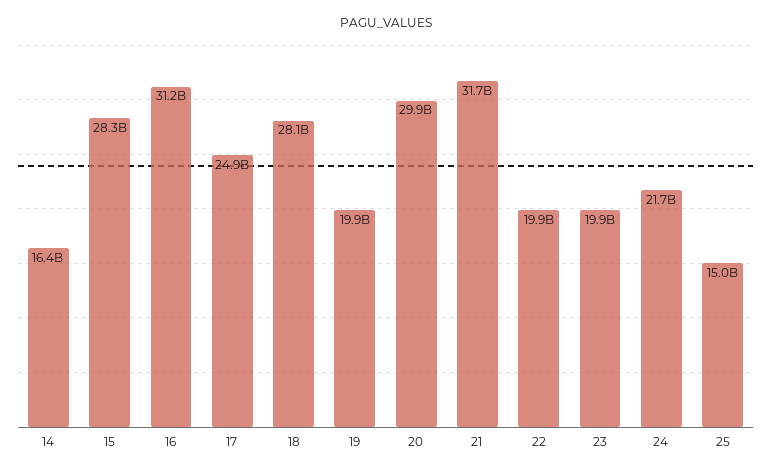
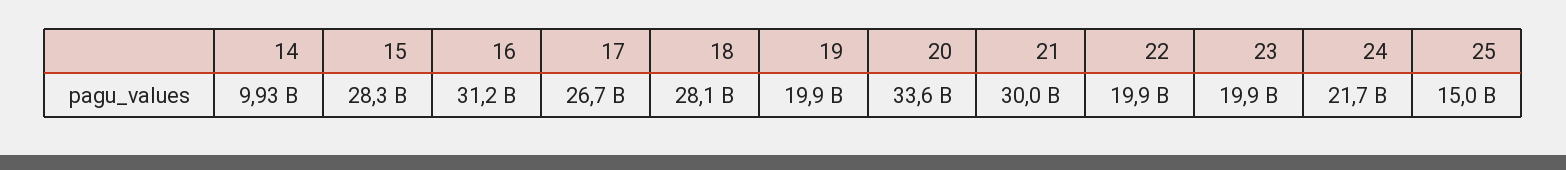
14: 16400000000 -> 9930000000
17: 24900000000 -> 26700000000
20: 29900000000 -> 33600000000
21: 31700000000 -> 30000000000

